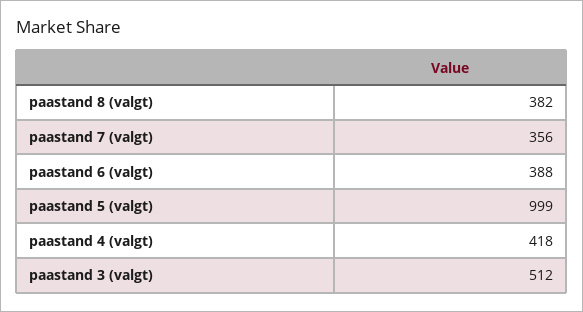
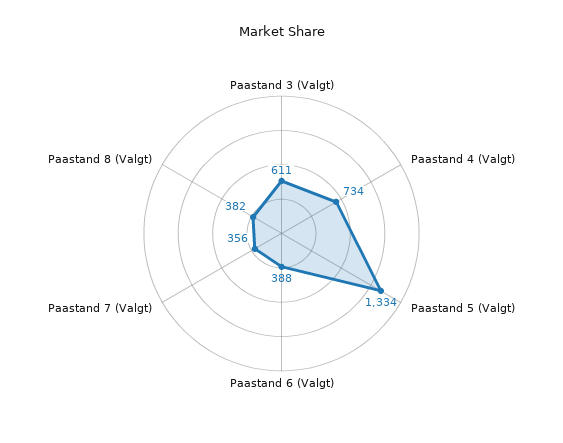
paastand 5 (valgt): 999 -> 1334
paastand 4 (valgt): 418 -> 734
paastand 3 (valgt): 512 -> 611

